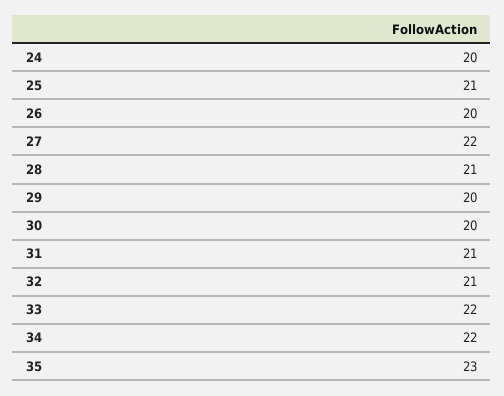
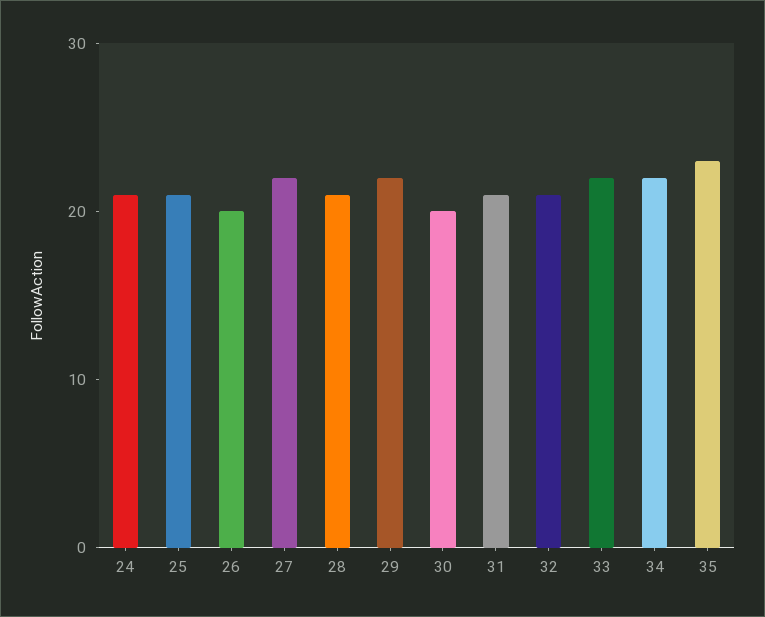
24: 20 -> 21
29: 20 -> 22

